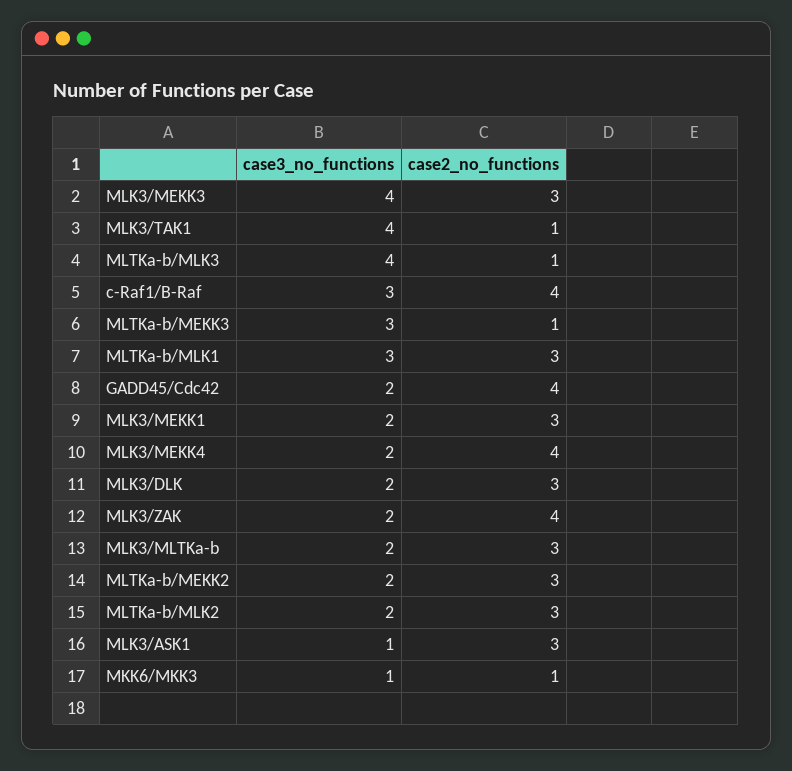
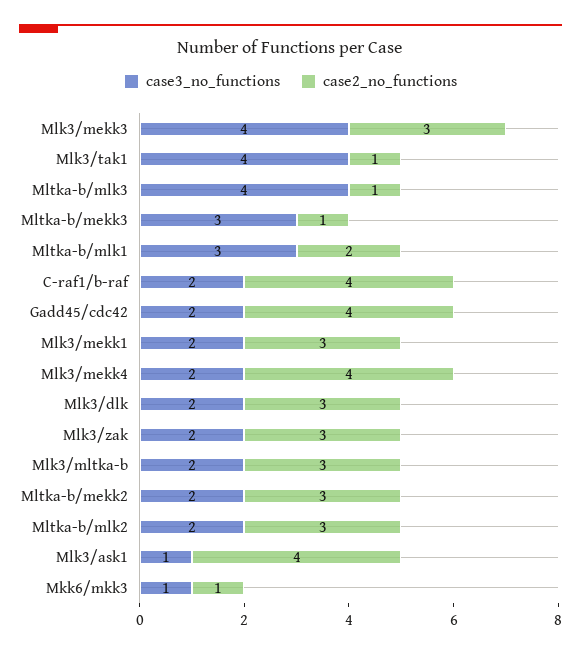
case3_no_functions, c-Raf1/B-Raf: 3 -> 2
case2_no_functions, MLTKa-b/MLK1: 3 -> 2
case2_no_functions, MLK3/ZAK: 4 -> 3
case2_no_functions, MLK3/ASK1: 3 -> 4

